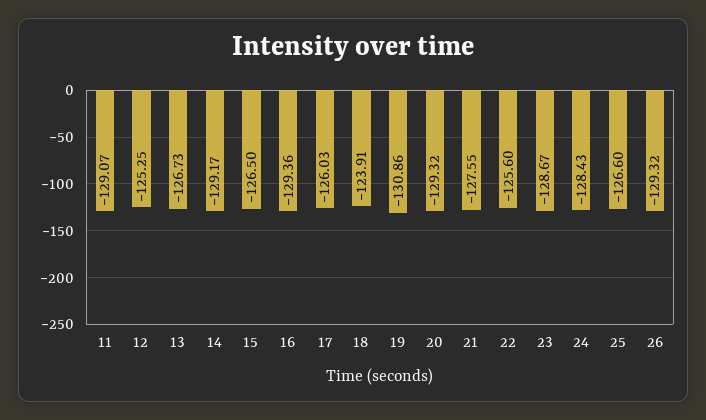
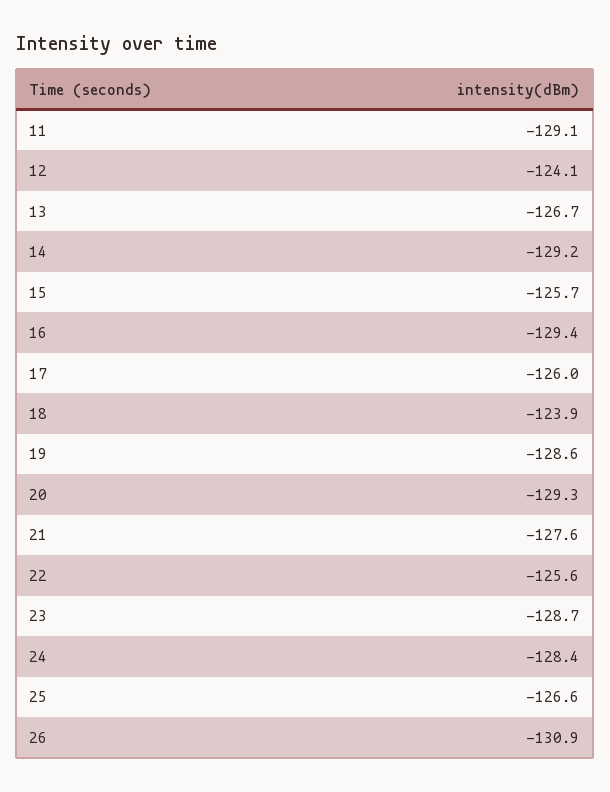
12: -125.25 -> -124.1
15: -126.5 -> -125.7
19: -130.86 -> -128.6
26: -129.32 -> -130.9

